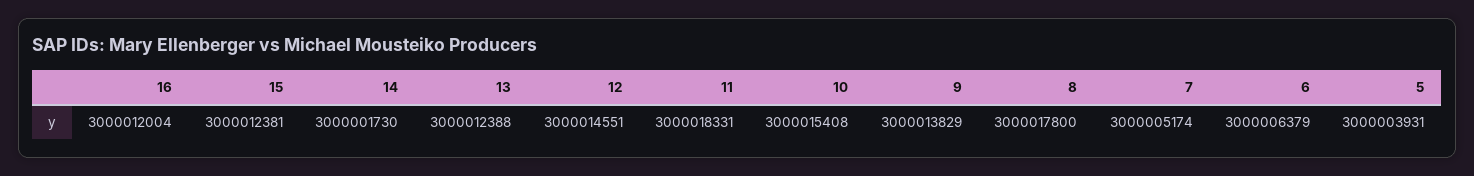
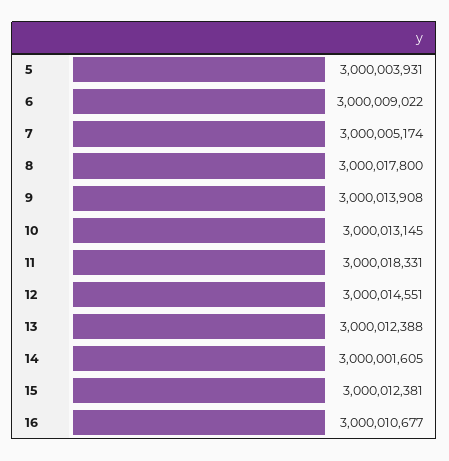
16: 3000012004 -> 3000010677
14: 3000001730 -> 3000001605
10: 3000015408 -> 3000013145
9: 3000013829 -> 3000013908
6: 3000006379 -> 3000009022

